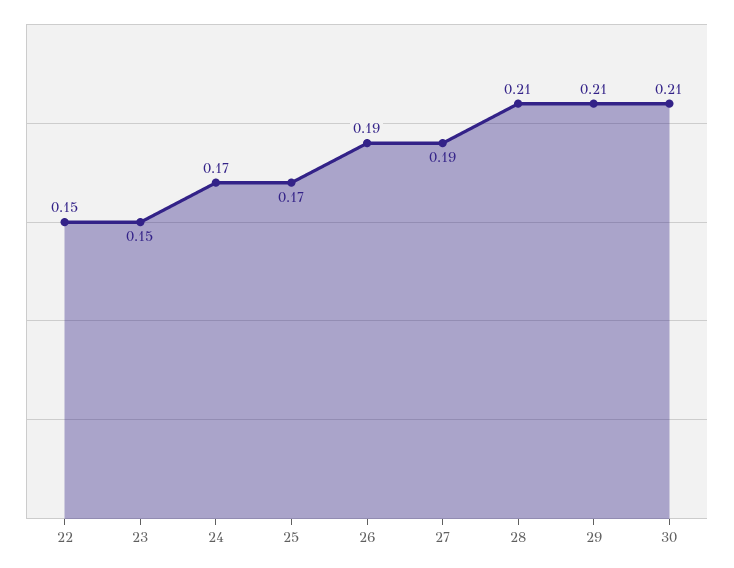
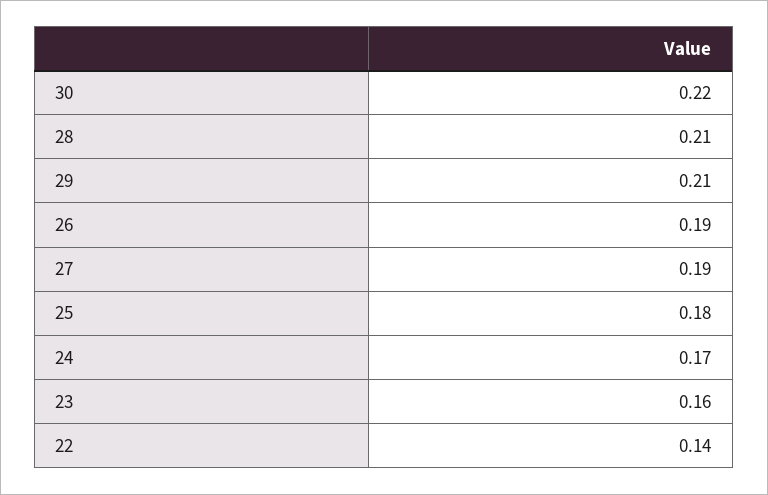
22: 0.15 -> 0.14
23: 0.15 -> 0.16
25: 0.17 -> 0.18
30: 0.21 -> 0.22

